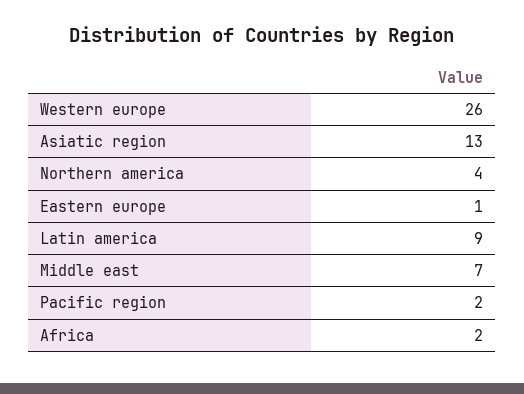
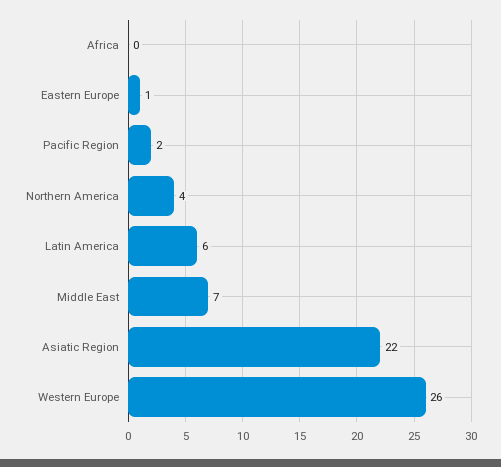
Asiatic region: 13 -> 22
Latin america: 9 -> 6
Africa: 2 -> 0

